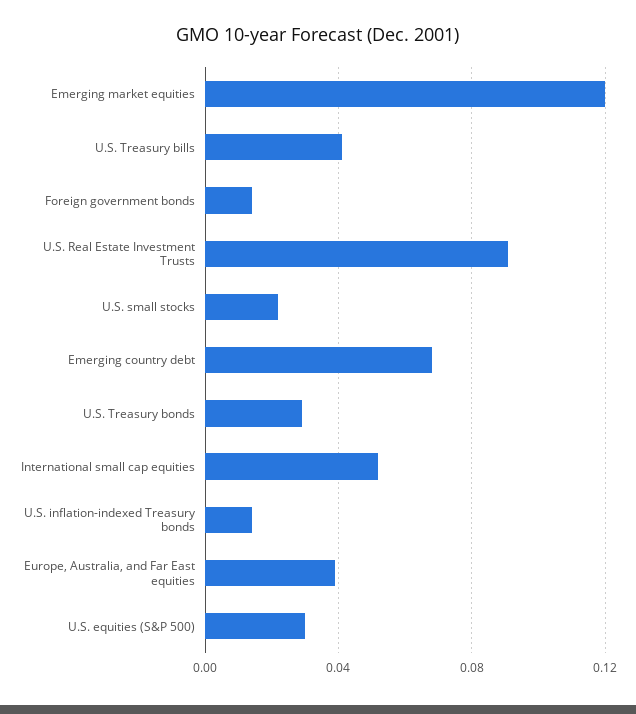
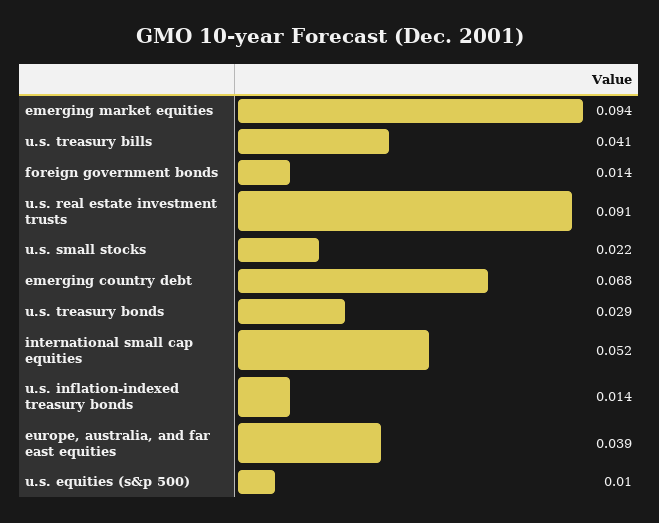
Emerging market equities: 0.12 -> 0.094
U.S. equities (S&P 500): 0.03 -> 0.01

